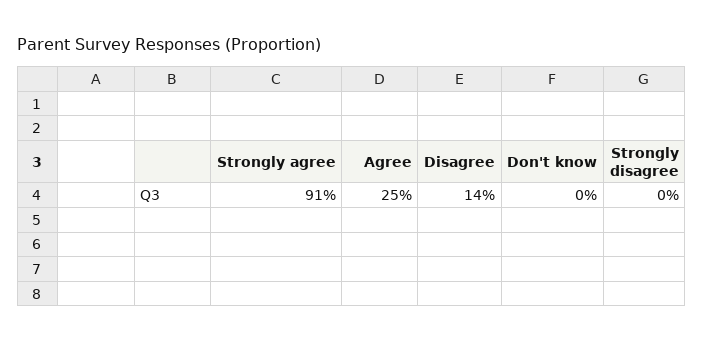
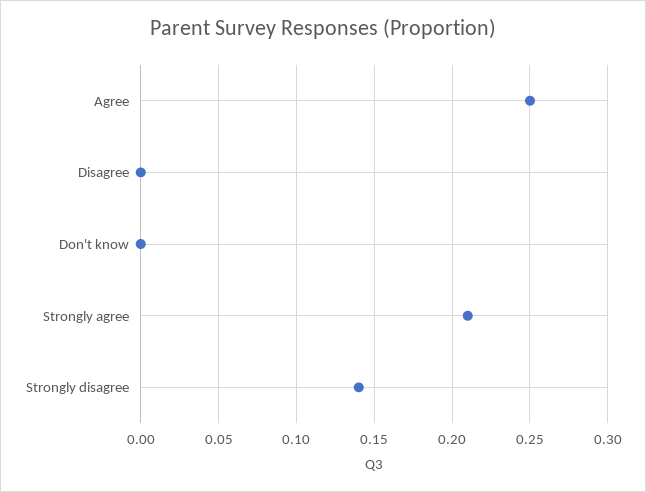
Strongly agree: 0.91 -> 0.21
Disagree: 0.14 -> 0
Strongly disagree: 0 -> 0.14

